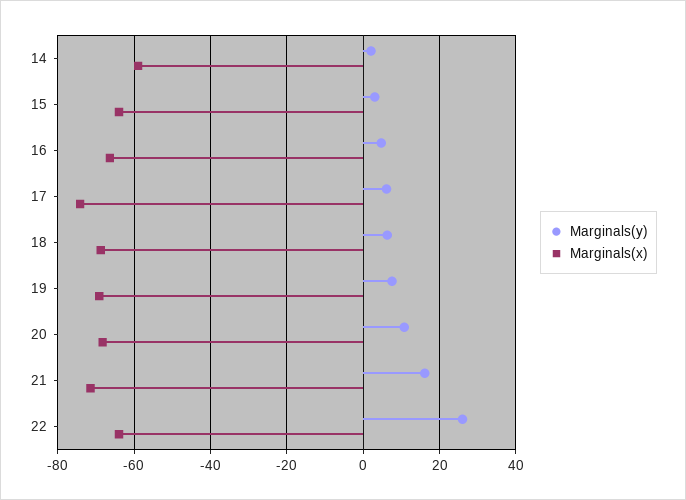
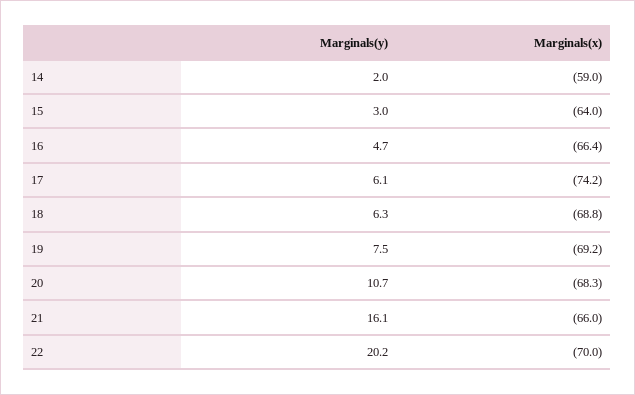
Marginals(x), 21: -72 -> -66
Marginals(y), 22: 26 -> 20.2
Marginals(x), 22: -64 -> -70

